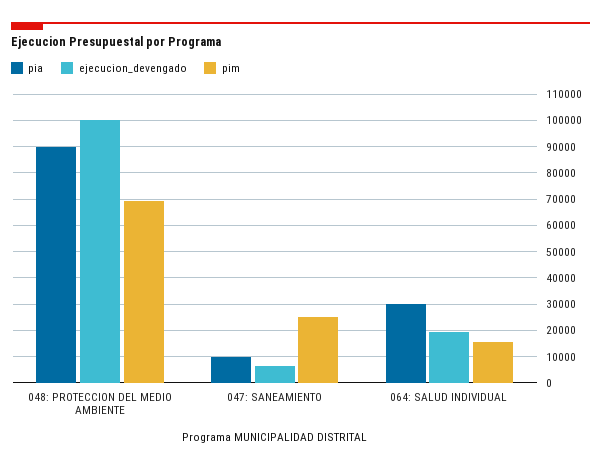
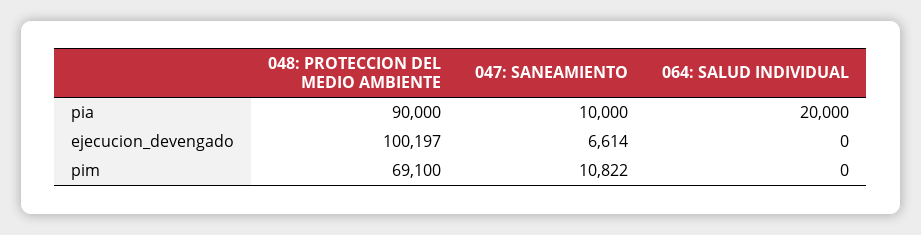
pim, 047: SANEAMIENTO: 25000 -> 10822
pia, 064: SALUD INDIVIDUAL: 30000 -> 20000
ejecucion_devengado, 064: SALUD INDIVIDUAL: 20000 -> 0
pim, 064: SALUD INDIVIDUAL: 15000 -> 0

